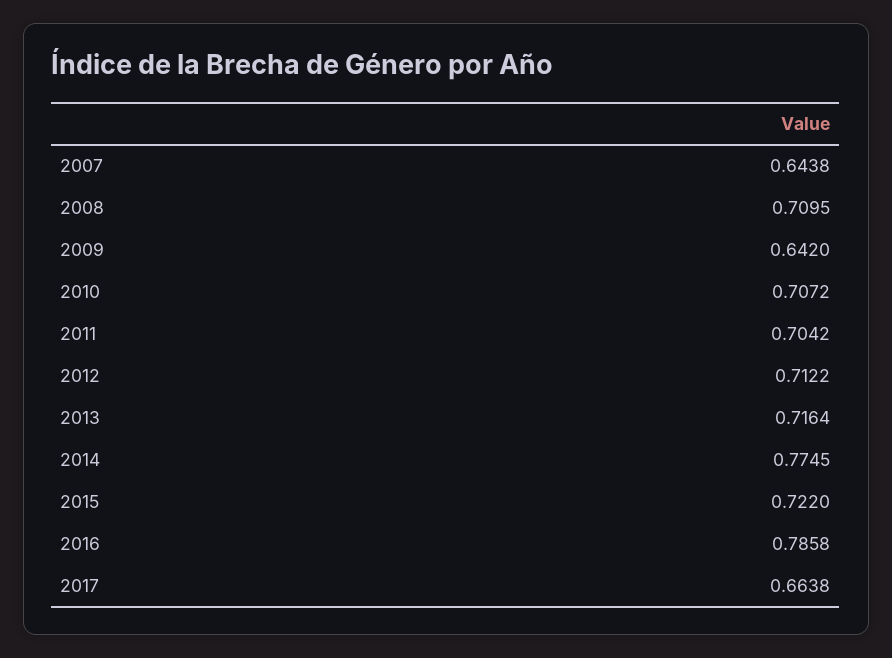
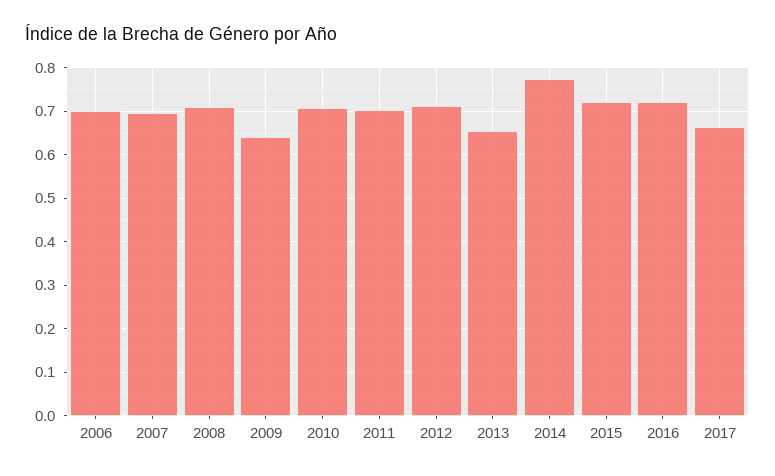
2007: 0.6438 -> 0.7
2013: 0.7164 -> 0.66
2016: 0.7858 -> 0.72
2006: none -> 0.7

